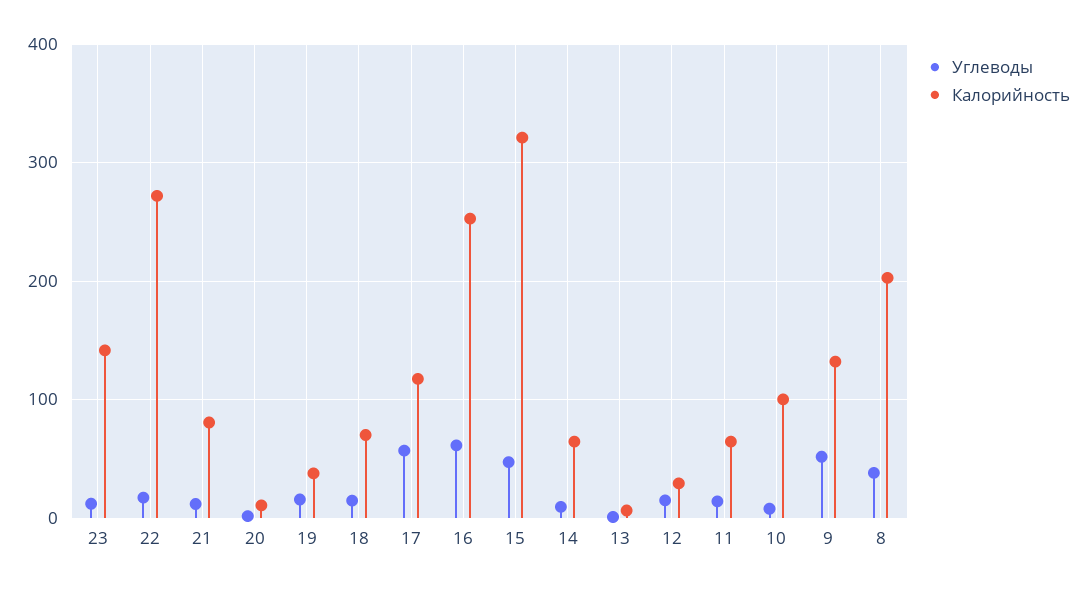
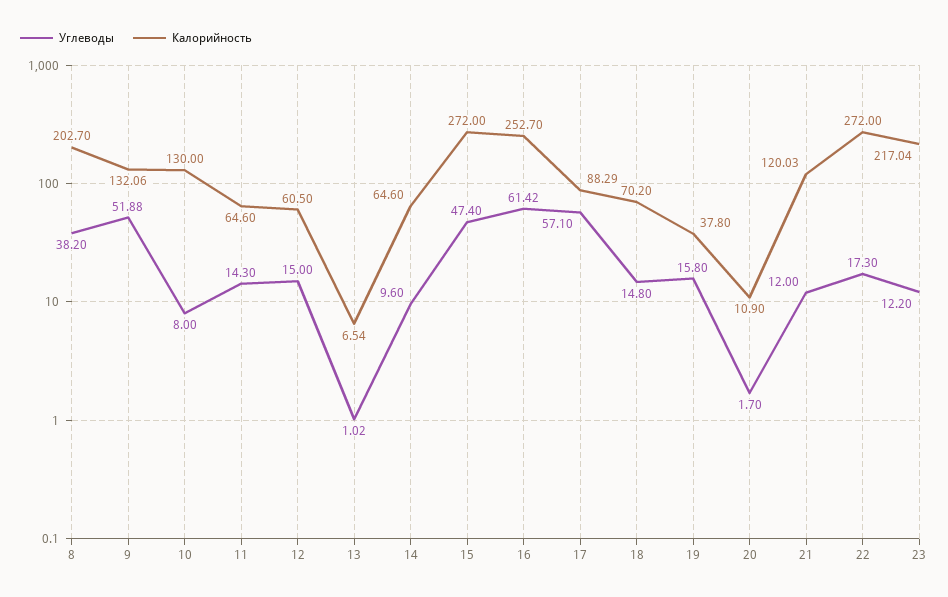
Калорийность, 23: 140 -> 217.04
Калорийность, 21: 80 -> 120.03
Калорийность, 17: 120 -> 88.29
Калорийность, 15: 320 -> 272
Калорийность, 12: 30 -> 60.5
Калорийность, 10: 100 -> 130

